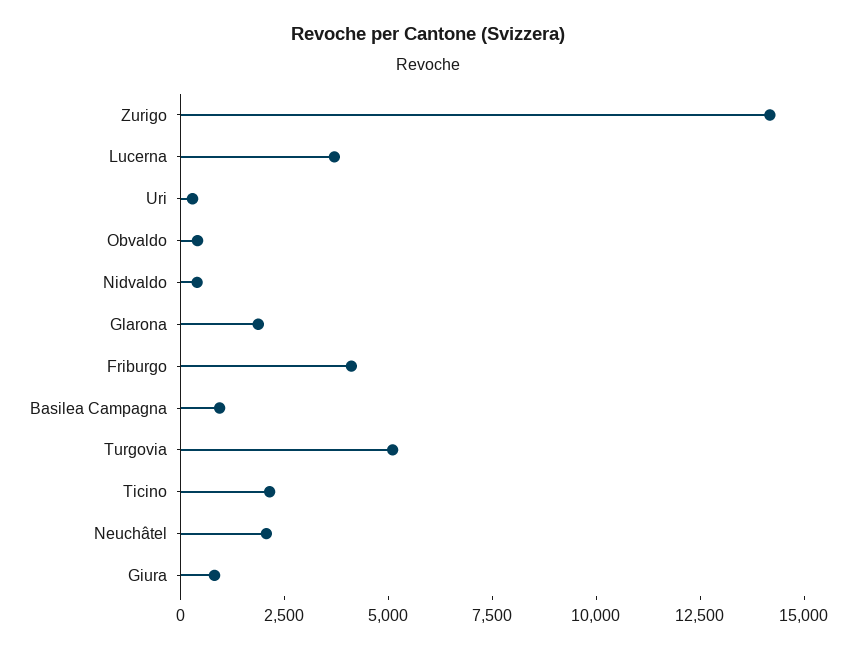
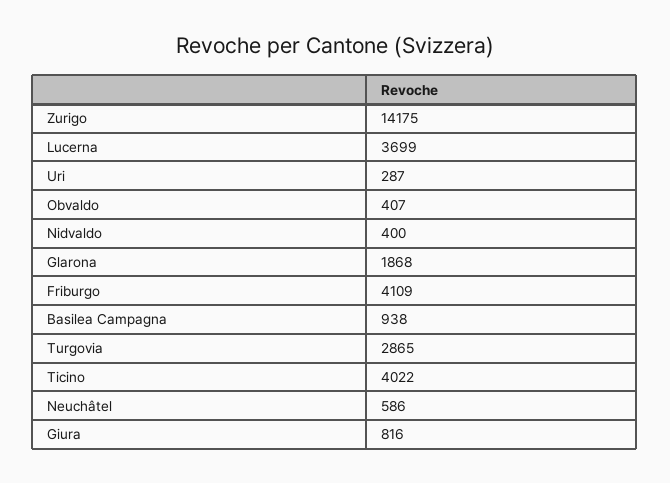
Turgovia: 5000 -> 2865
Ticino: 2000 -> 4022
Neuchâtel: 2000 -> 586

